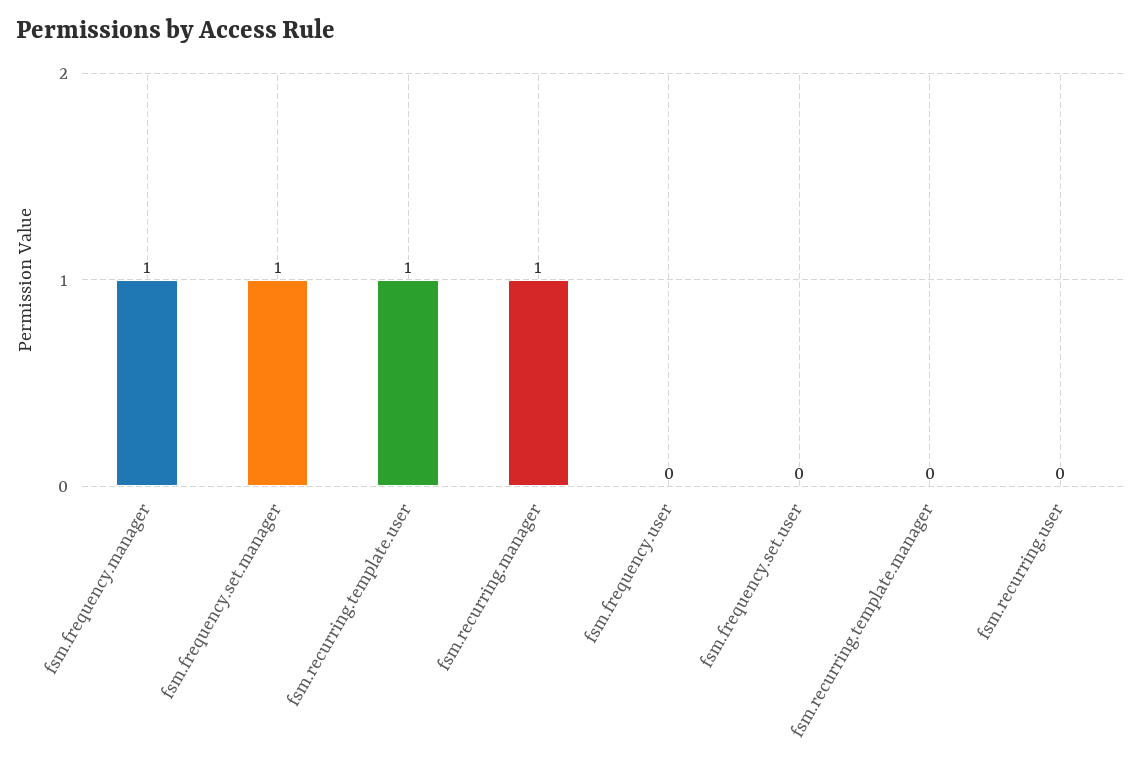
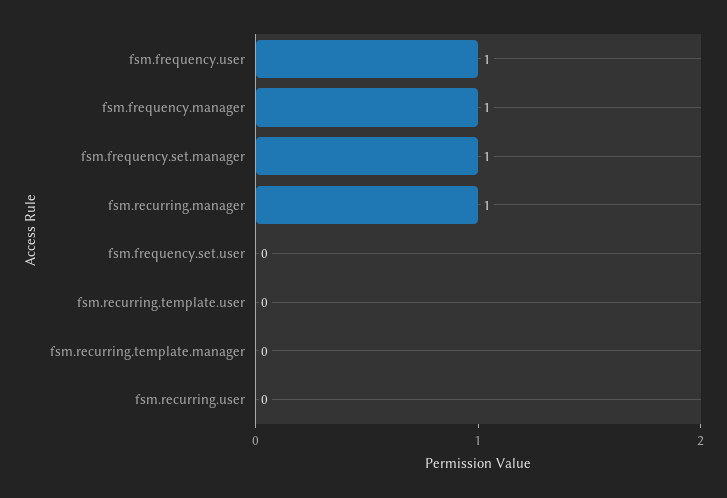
fsm.recurring.template.user: 1 -> 0
fsm.frequency.user: 0 -> 1

